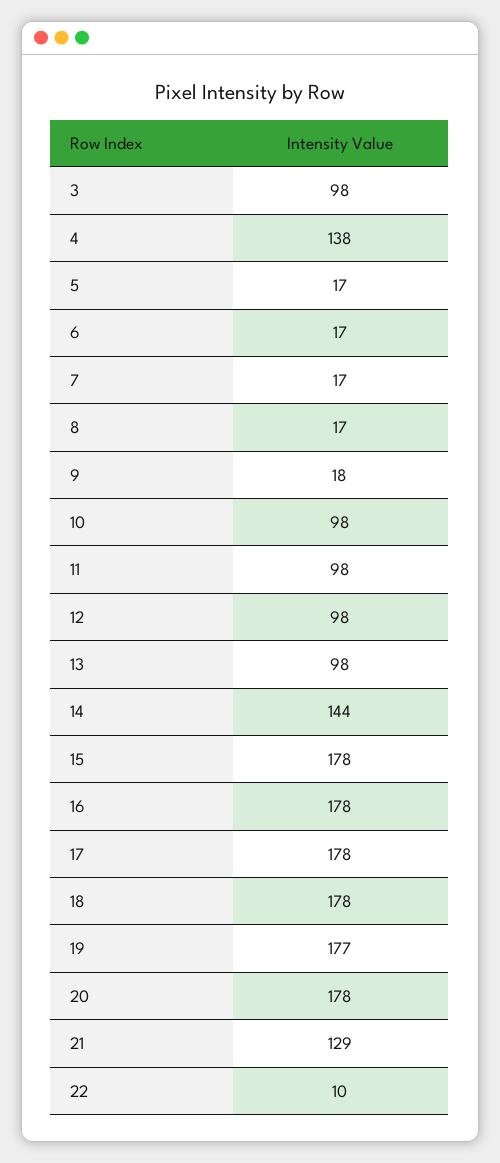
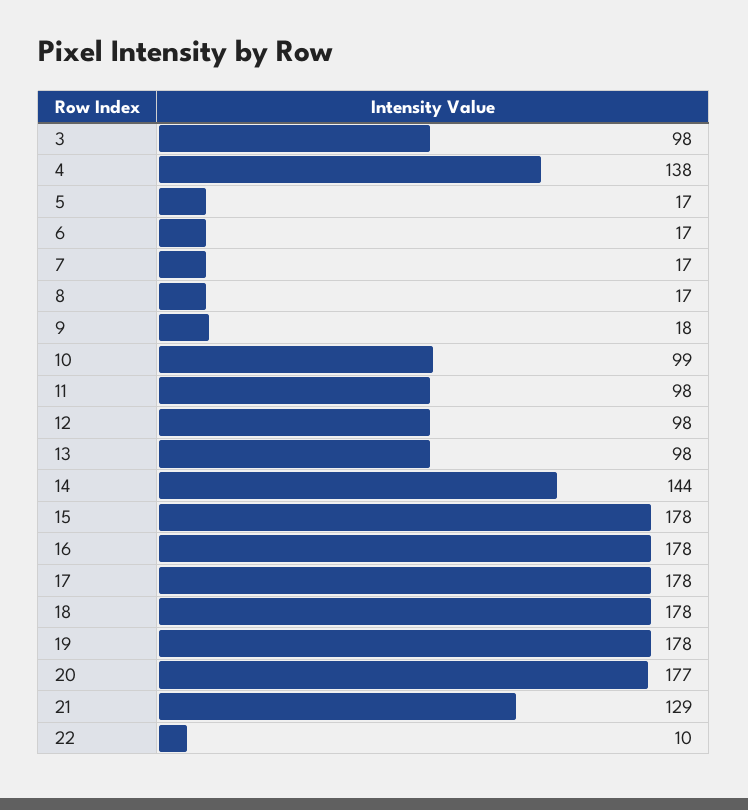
10: 98 -> 99
19: 177 -> 178
20: 178 -> 177

